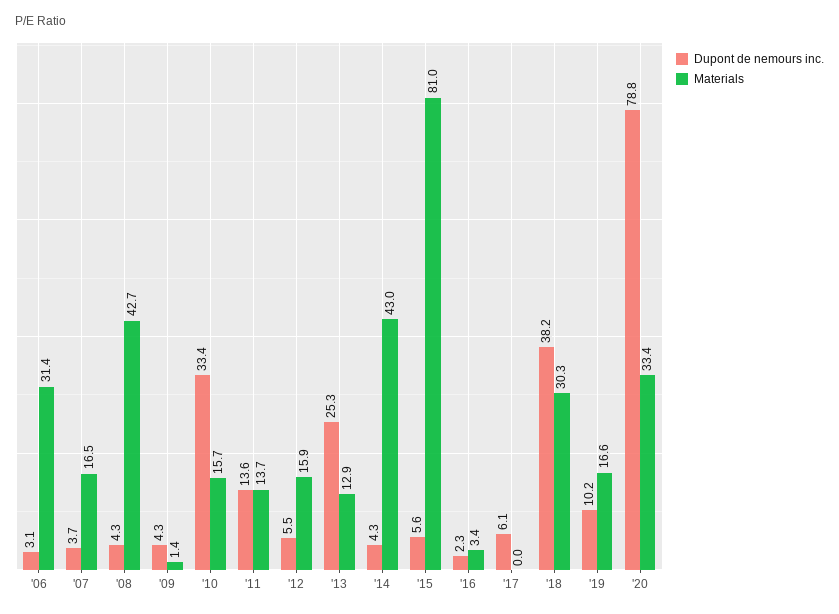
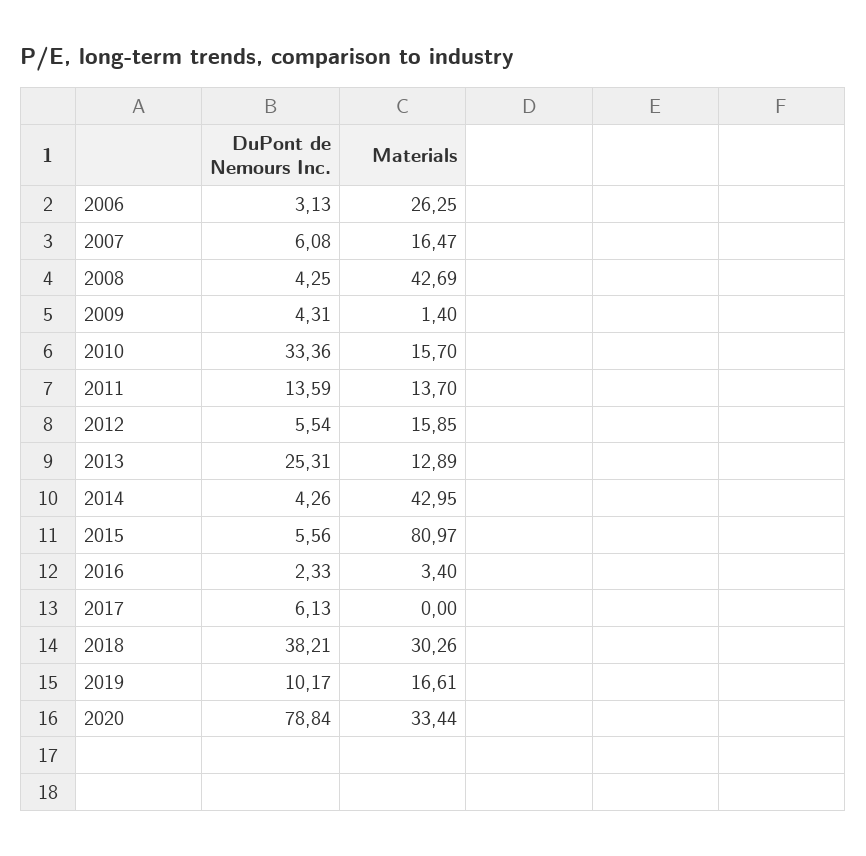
Materials, '06: 31.4 -> 26.25
Dupont de nemours inc., '07: 3.7 -> 6.08

